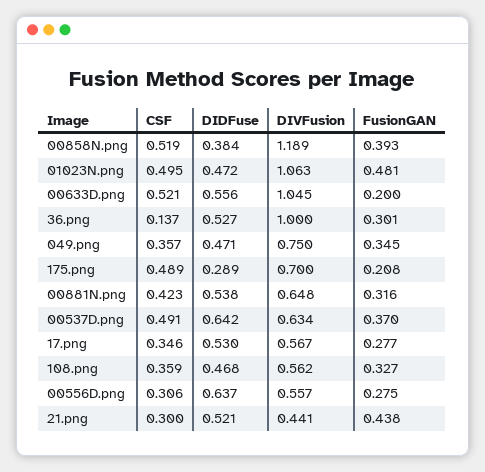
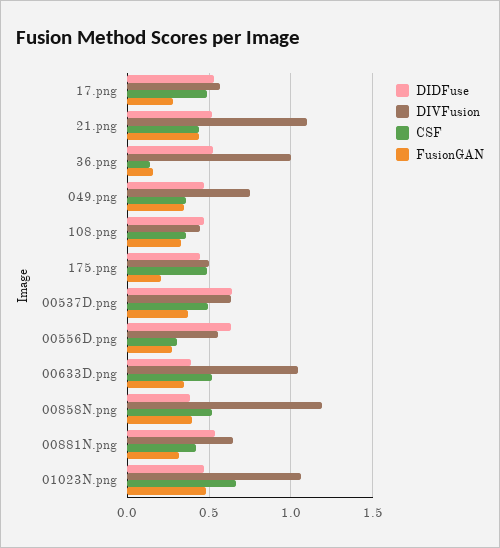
CSF, 01023N.png: 0.495 -> 0.65
DIDFuse, 00633D.png: 0.556 -> 0.4
FusionGAN, 00633D.png: 0.2 -> 0.35
FusionGAN, 36.png: 0.301 -> 0.15
DIDFuse, 175.png: 0.289 -> 0.45
DIVFusion, 175.png: 0.7 -> 0.5
CSF, 17.png: 0.346 -> 0.5
DIVFusion, 108.png: 0.562 -> 0.45
CSF, 21.png: 0.3 -> 0.45
DIVFusion, 21.png: 0.441 -> 1.1

